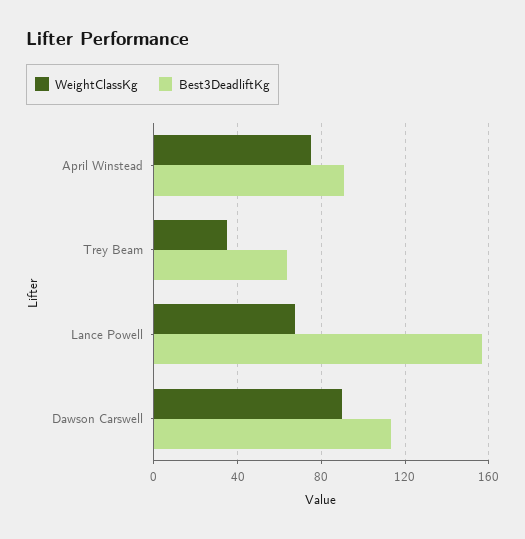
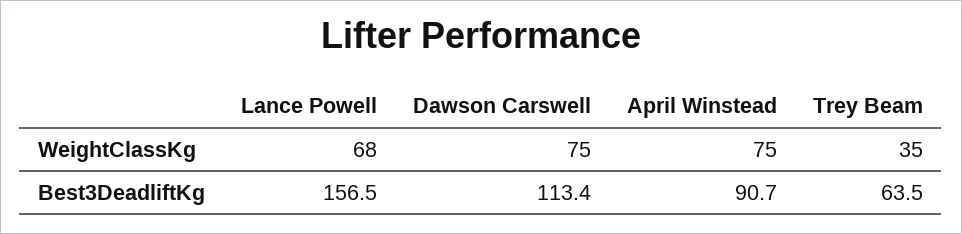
WeightClassKg, Dawson Carswell: 90 -> 75

